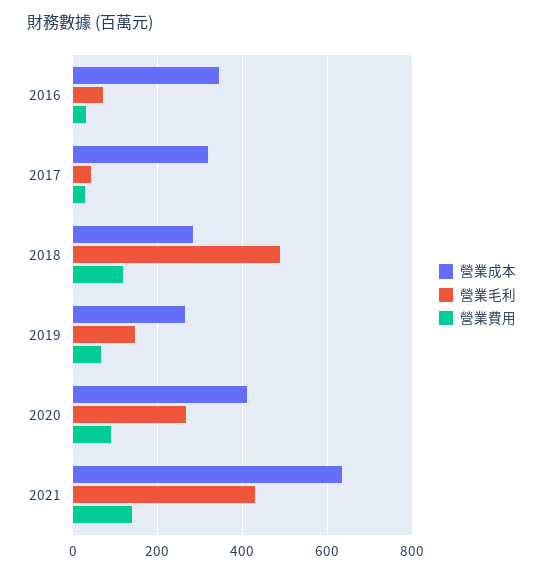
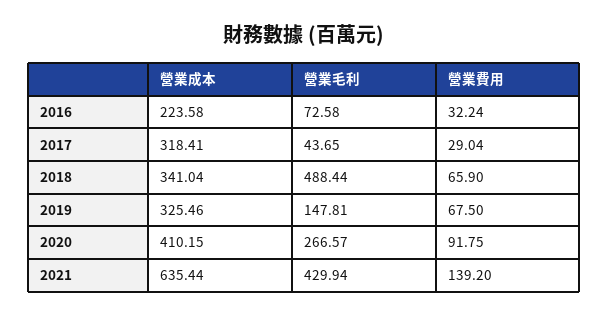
營業成本, 2016: 340 -> 223.58
營業成本, 2018: 280 -> 341.04
營業費用, 2018: 120 -> 65.9
營業成本, 2019: 260 -> 325.46

